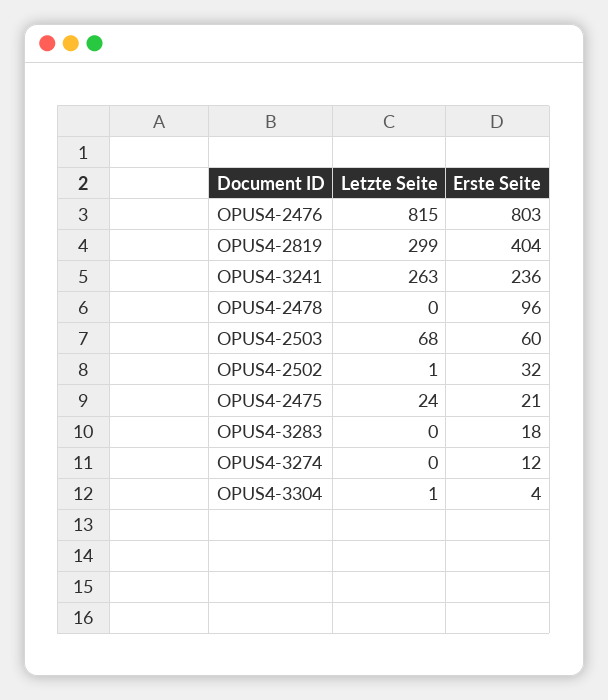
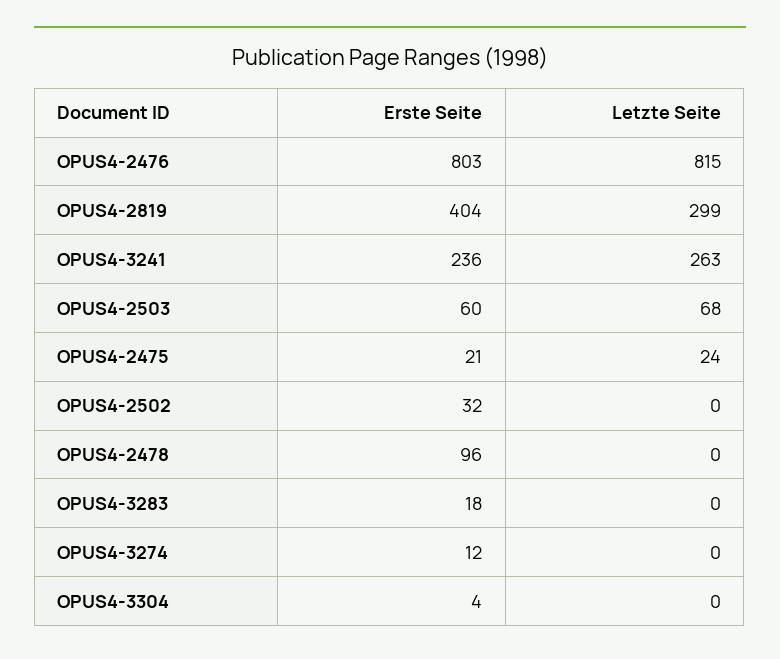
Letzte Seite, OPUS4-2502: 1 -> 0
Letzte Seite, OPUS4-3304: 1 -> 0

